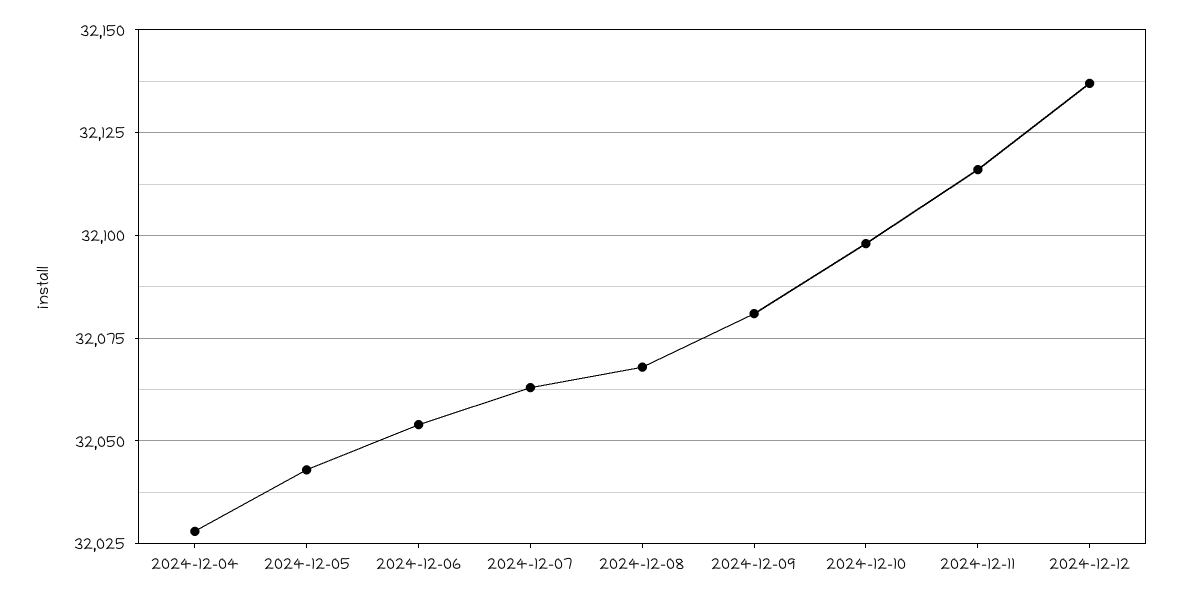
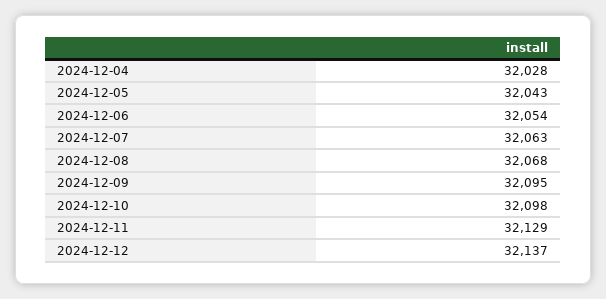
2024-12-09: 32080 -> 32095
2024-12-11: 32115 -> 32129

